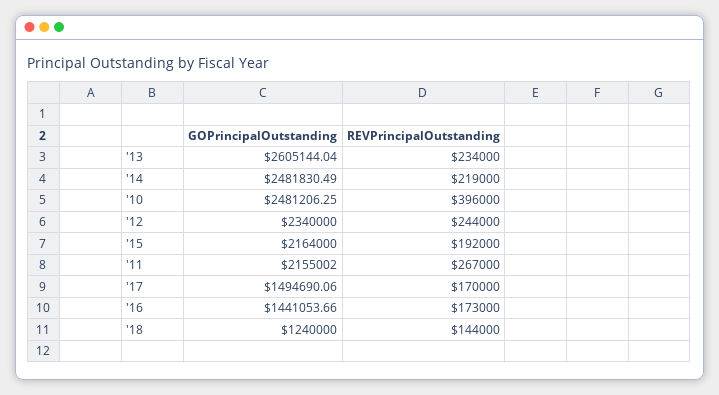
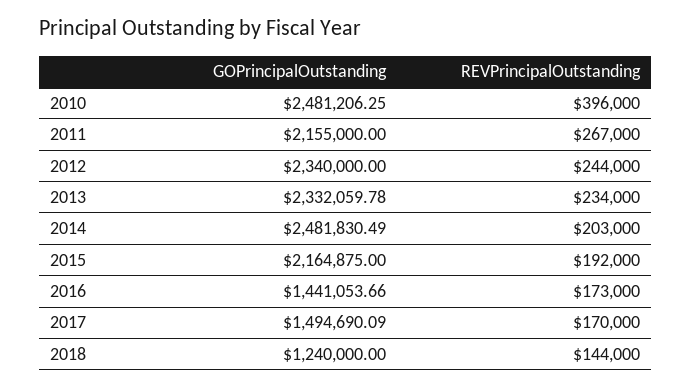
GOPrincipalOutstanding, '13: 2605144.04 -> 2332059.78
REVPrincipalOutstanding, '14: 219000 -> 203000
GOPrincipalOutstanding, '15: 2164000 -> 2164875
GOPrincipalOutstanding, '11: 2155002 -> 2155000
GOPrincipalOutstanding, '17: 1494690.06 -> 1494690.09

